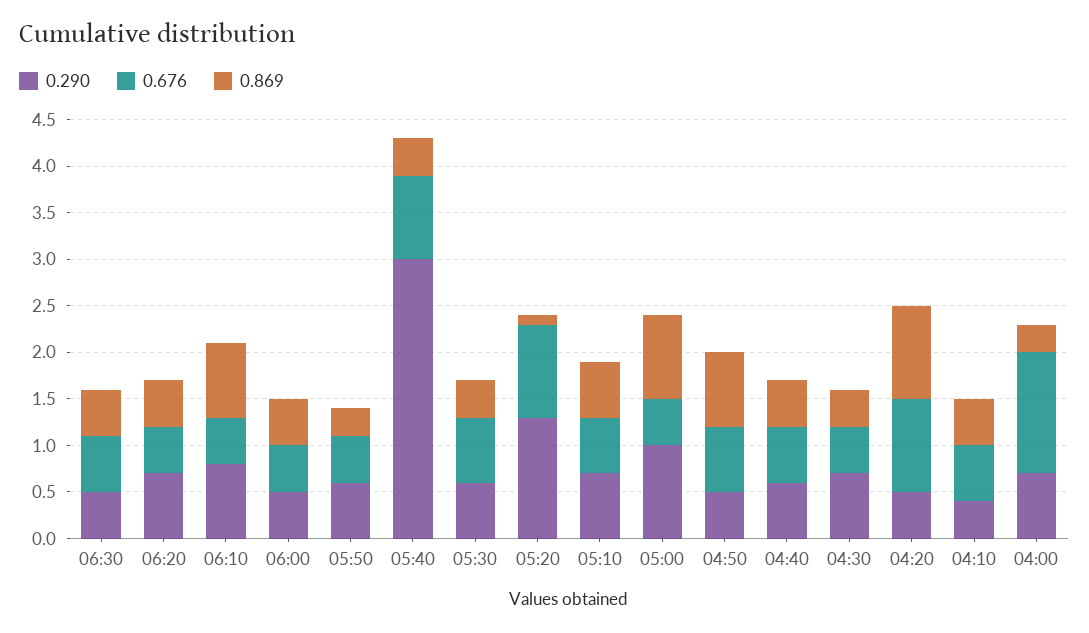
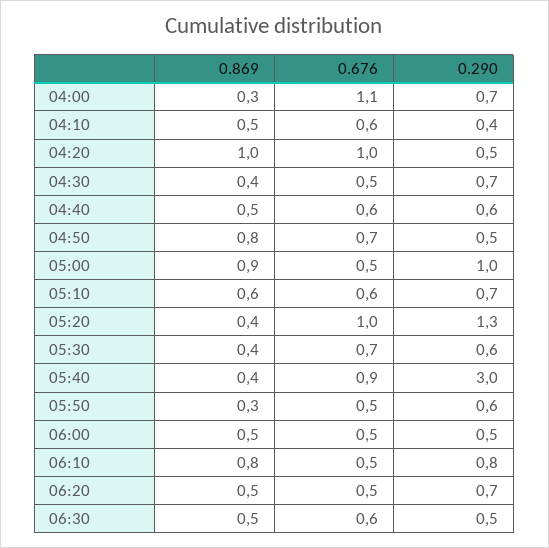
0.869, 05:20: 0.1 -> 0.4
0.676, 04:00: 1.3 -> 1.1

